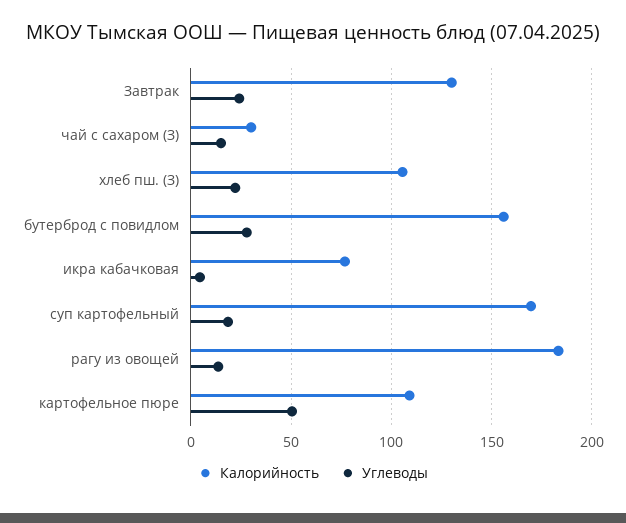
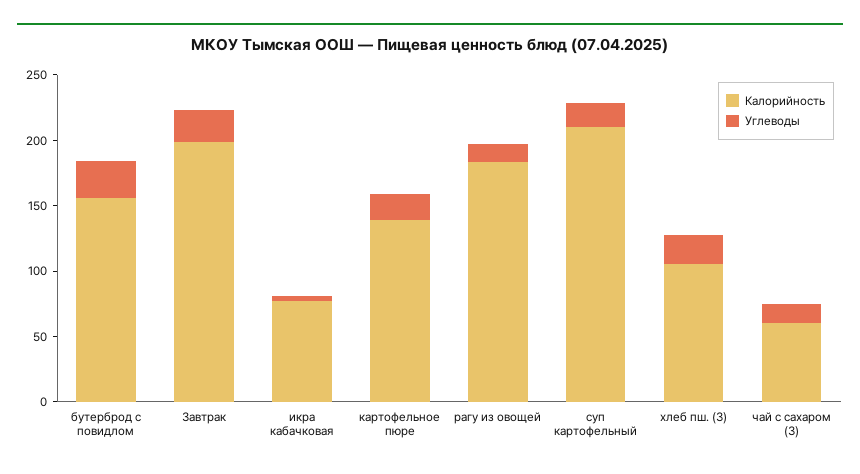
Калорийность, Завтрак: 130 -> 200
Калорийность, чай с сахаром (З): 30 -> 60
Калорийность, суп картофельный: 170 -> 210
Калорийность, картофельное пюре: 110 -> 140
Углеводы, картофельное пюре: 50 -> 20

